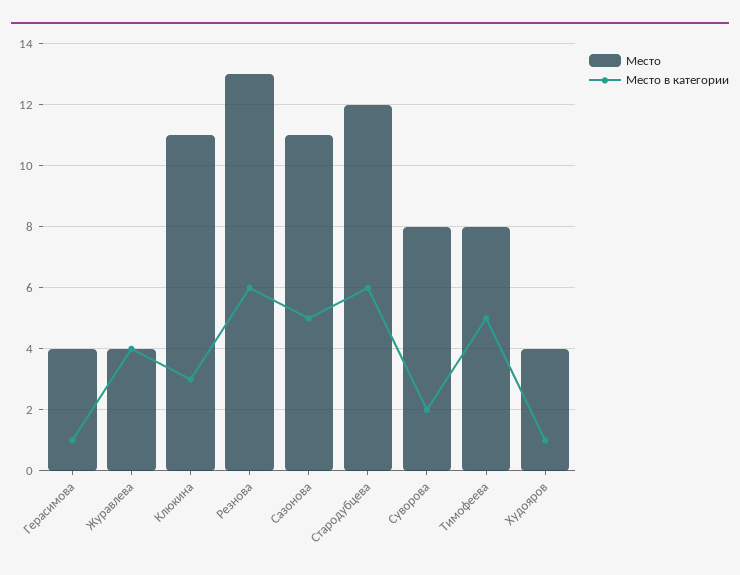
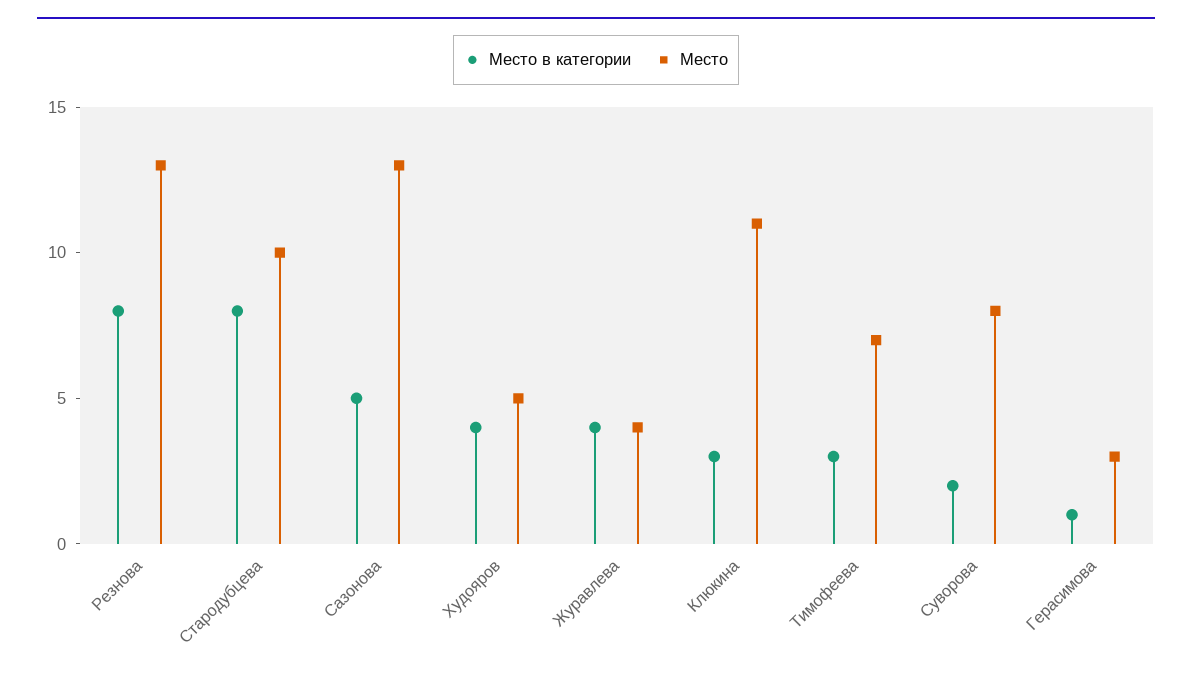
Место, Герасимова: 4 -> 3
Место в категории, Резнова: 6 -> 8
Место, Сазонова: 11 -> 13
Место, Стародубцева: 12 -> 10
Место в категории, Стародубцева: 6 -> 8
Место, Тимофеева: 8 -> 7
Место в категории, Тимофеева: 5 -> 3
Место, Худояров: 4 -> 5
Место в категории, Худояров: 1 -> 4

